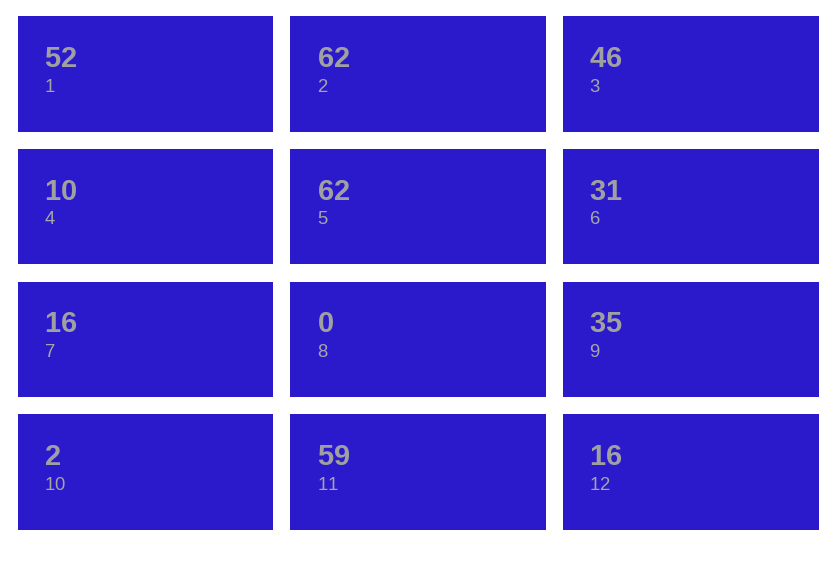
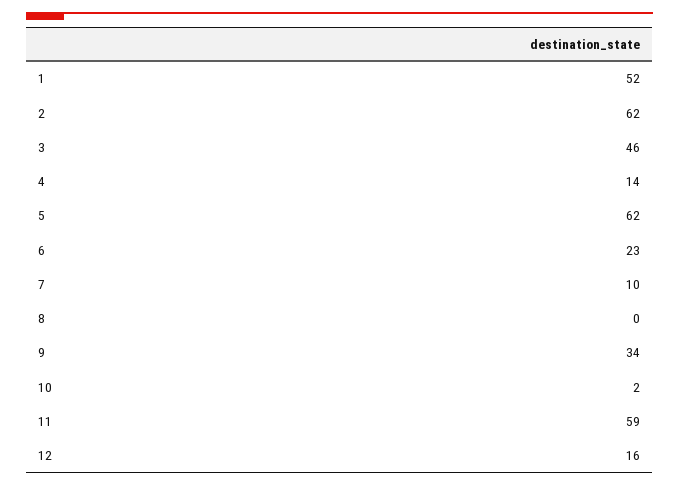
4: 10 -> 14
6: 31 -> 23
7: 16 -> 10
9: 35 -> 34

